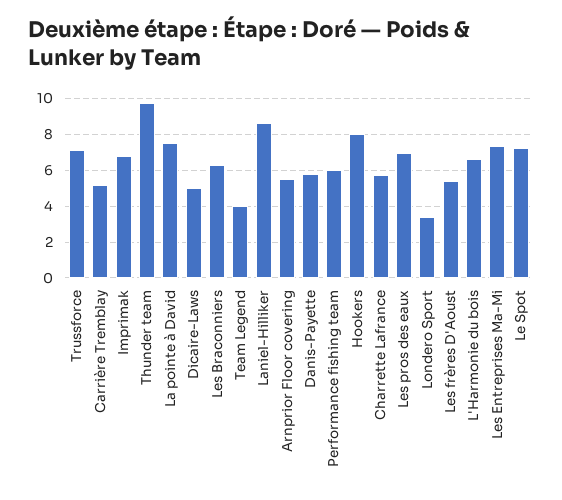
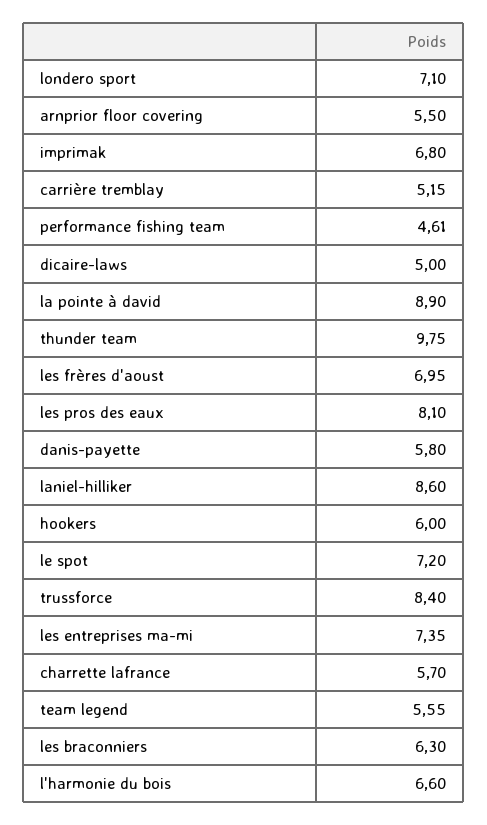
Trussforce: 7 -> 8.4
La pointe à David: 7.5 -> 8.9
Team Legend: 4 -> 5.55
Performance fishing team: 6 -> 4.61
Hookers: 8 -> 6
Les pros des eaux: 7 -> 8.1
Londero Sport: 3.5 -> 7.1
Les frères D'Aoust: 5.5 -> 6.95

